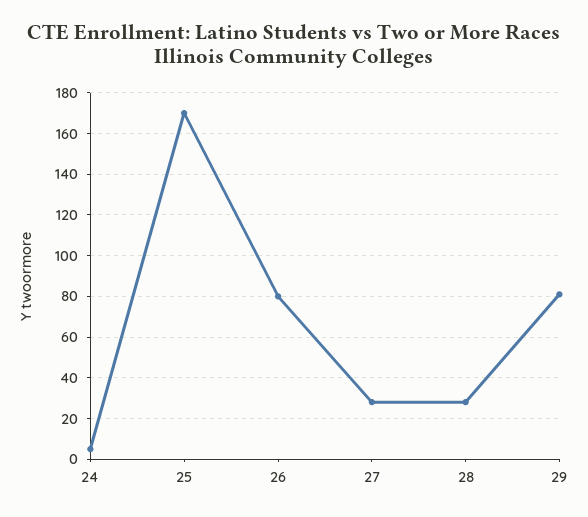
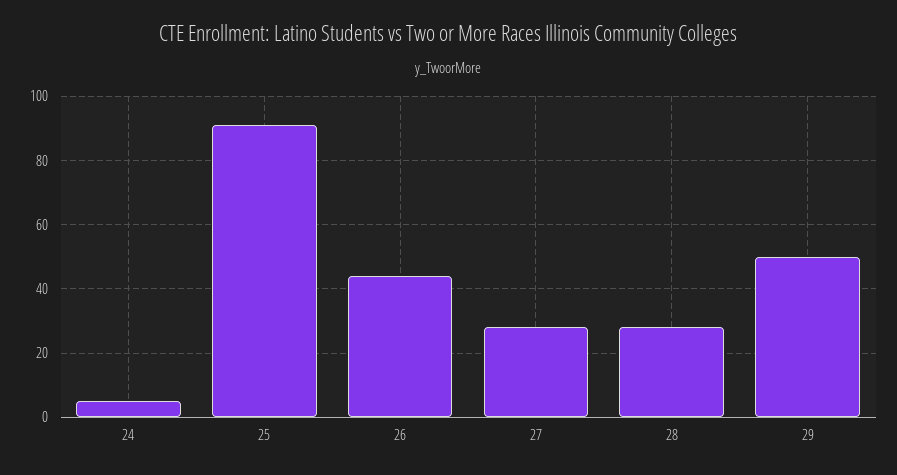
25: 170 -> 90
26: 80 -> 45
29: 80 -> 50

